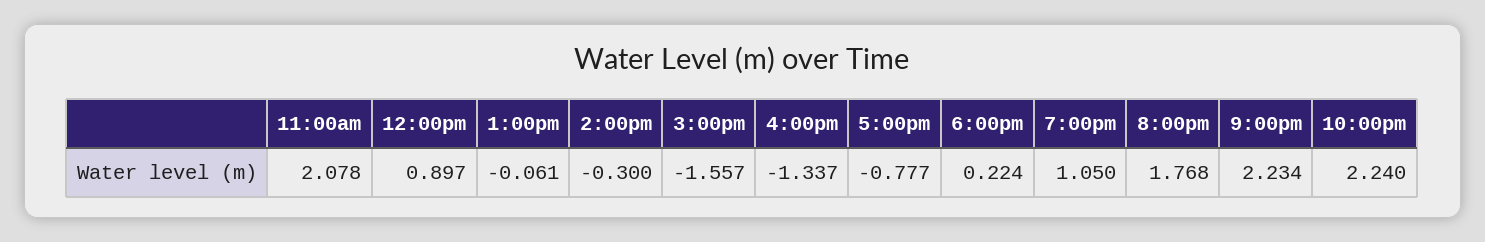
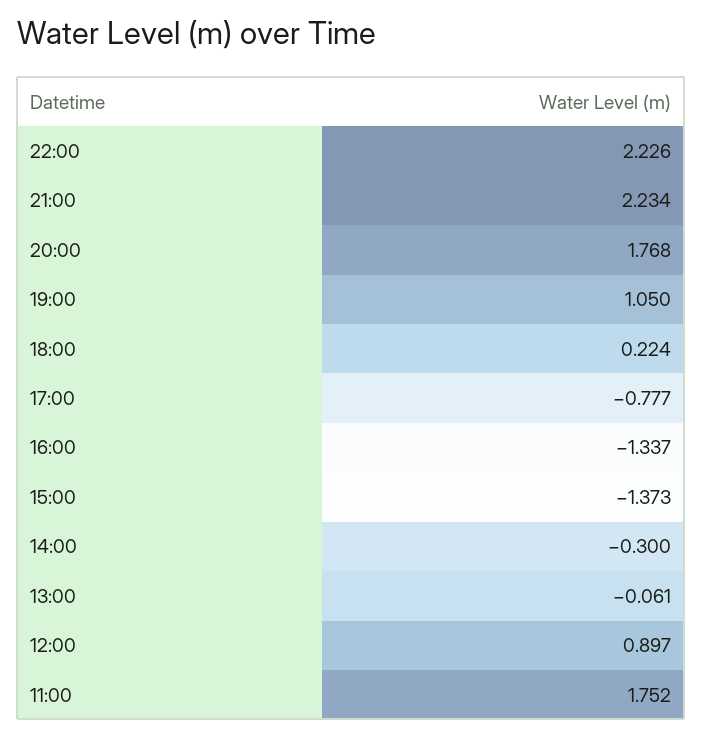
11:00am: 2.078 -> 1.752
3:00pm: -1.557 -> -1.373
10:00pm: 2.24 -> 2.226

